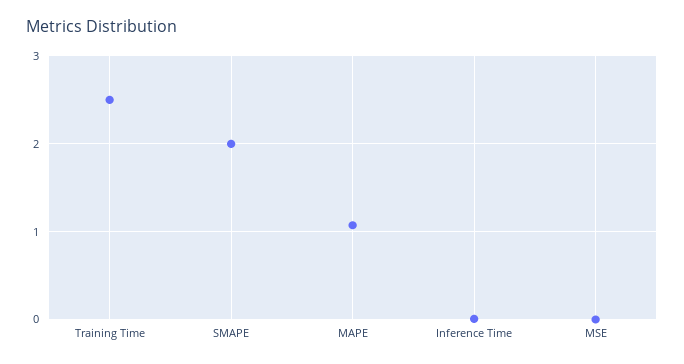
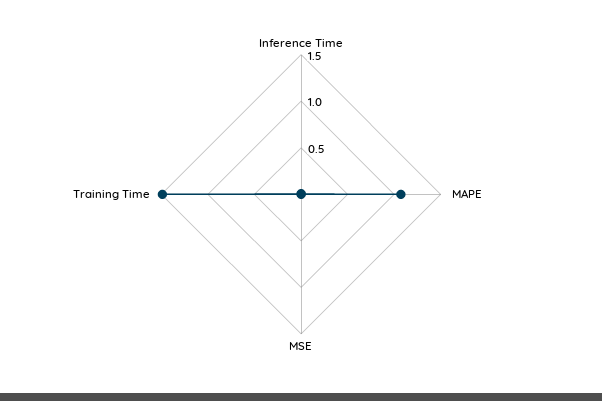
Training Time: 2.5 -> 1.5
SMAPE: 2 -> none

